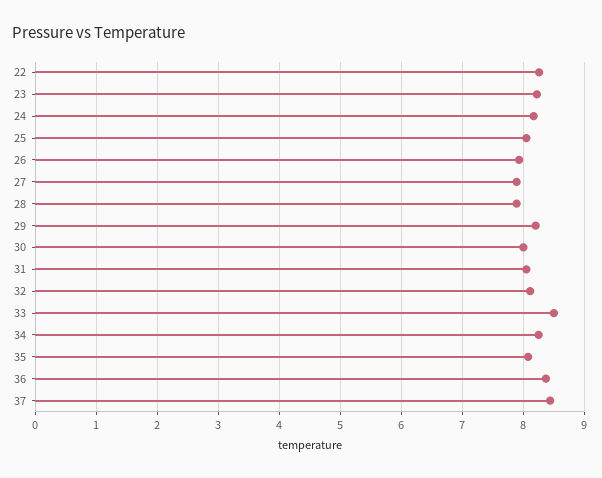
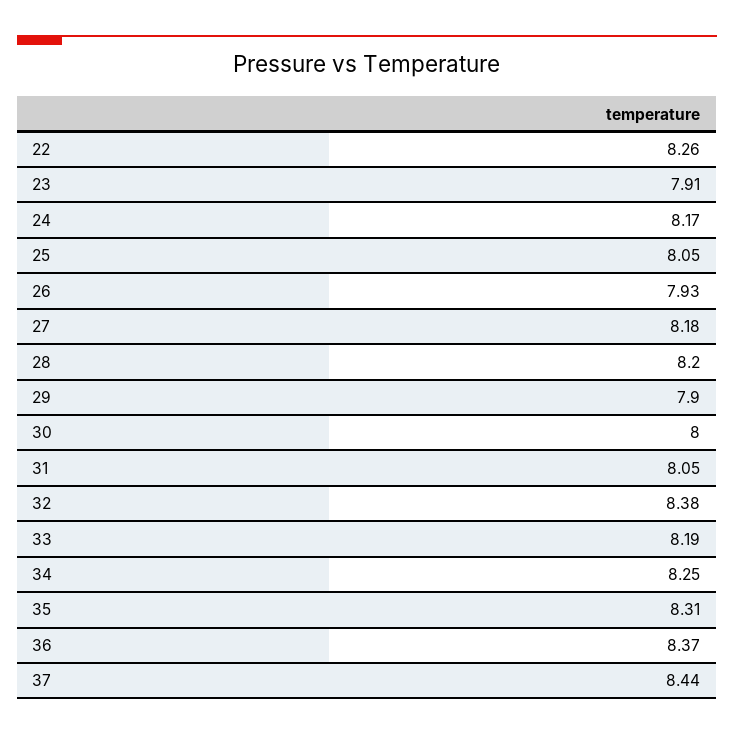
23: 8.2 -> 7.91
27: 7.9 -> 8.18
28: 7.9 -> 8.2
29: 8.2 -> 7.9
32: 8.1 -> 8.38
33: 8.5 -> 8.19
35: 8.1 -> 8.31

